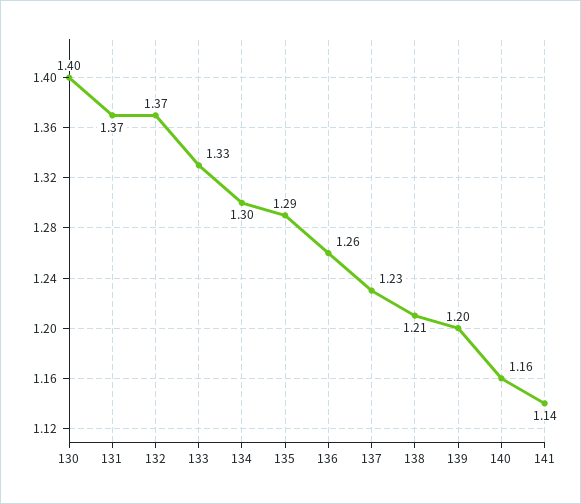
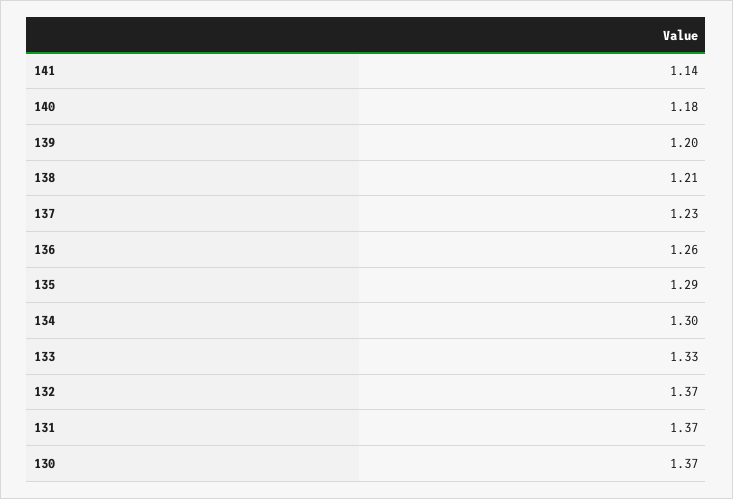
130: 1.4 -> 1.37
140: 1.16 -> 1.18

